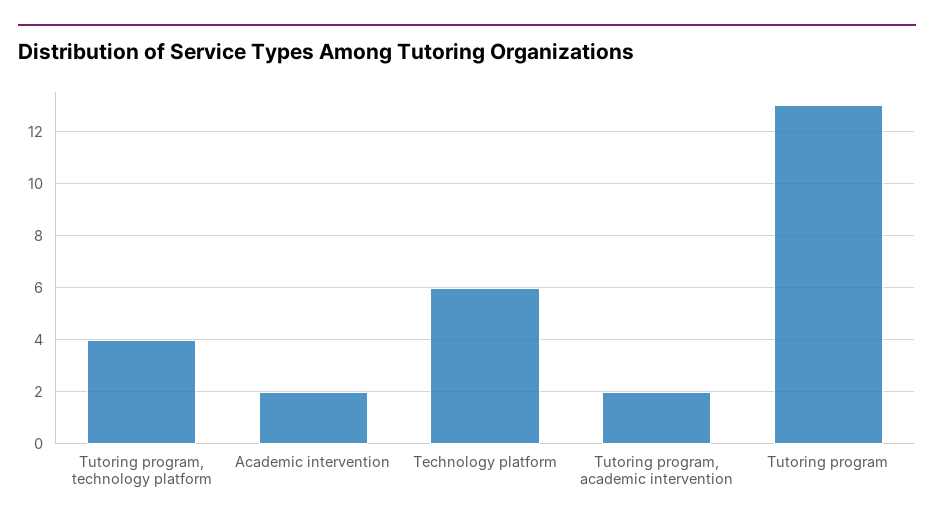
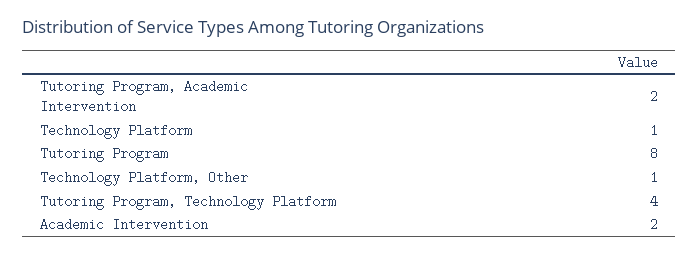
Technology platform: 6 -> 1
Tutoring program: 13 -> 8
Technology Platform, Other: none -> 1

